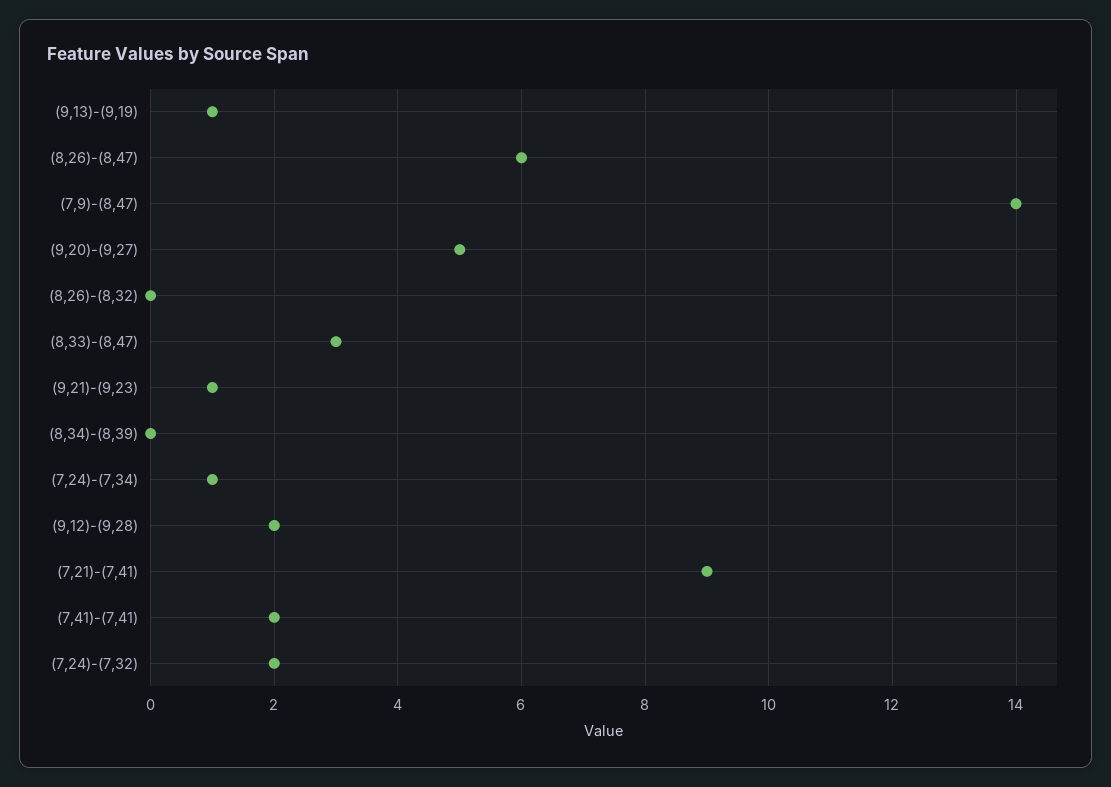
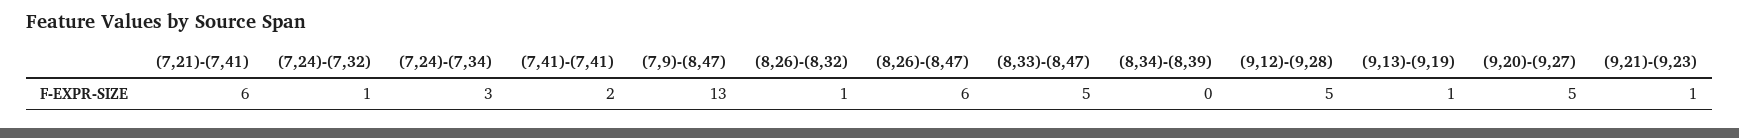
(7,9)-(8,47): 14 -> 13
(8,26)-(8,32): 0 -> 1
(8,33)-(8,47): 3 -> 5
(7,24)-(7,34): 1 -> 3
(9,12)-(9,28): 2 -> 5
(7,21)-(7,41): 9 -> 6
(7,24)-(7,32): 2 -> 1

